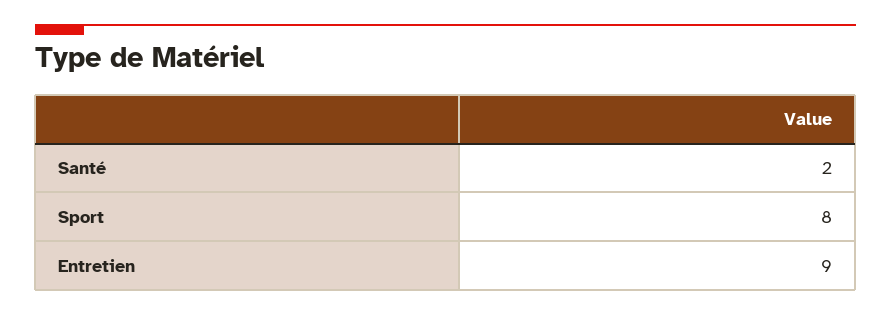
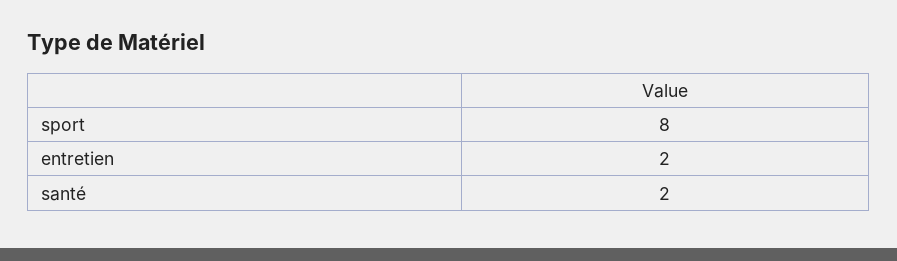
Entretien: 9 -> 2

